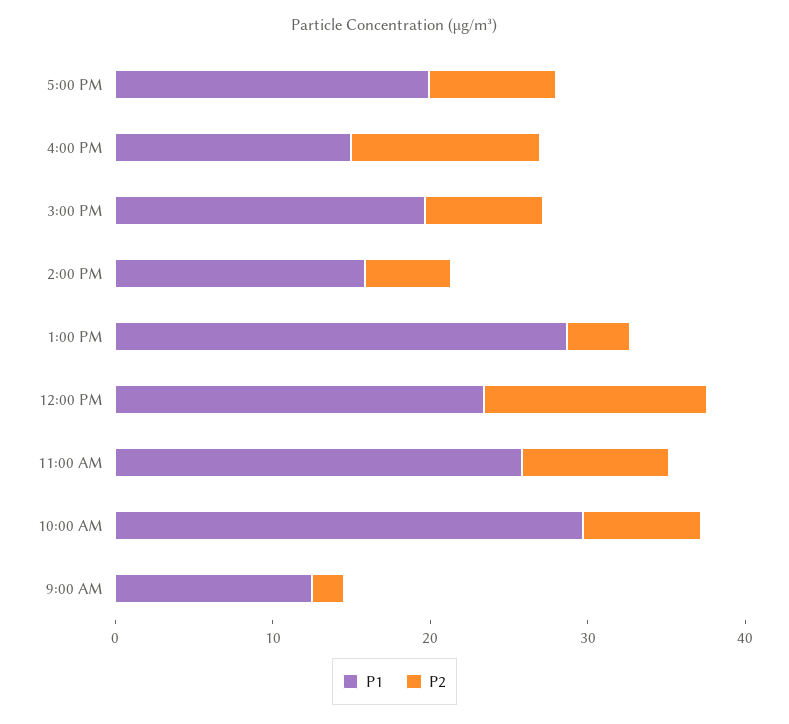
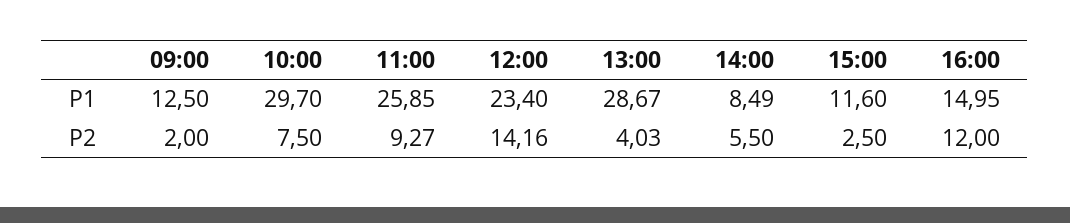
P1, 5:00 PM: 20 -> none
P2, 5:00 PM: 8 -> none
P1, 3:00 PM: 20 -> 11.6
P2, 3:00 PM: 8 -> 2.5
P1, 2:00 PM: 16 -> 8.49

